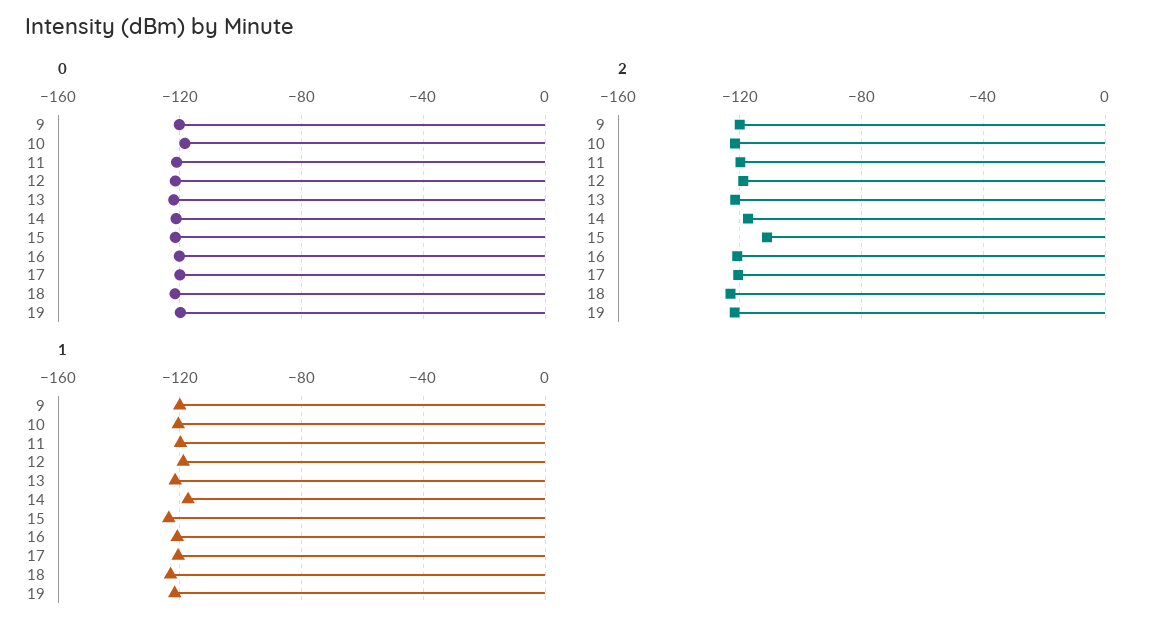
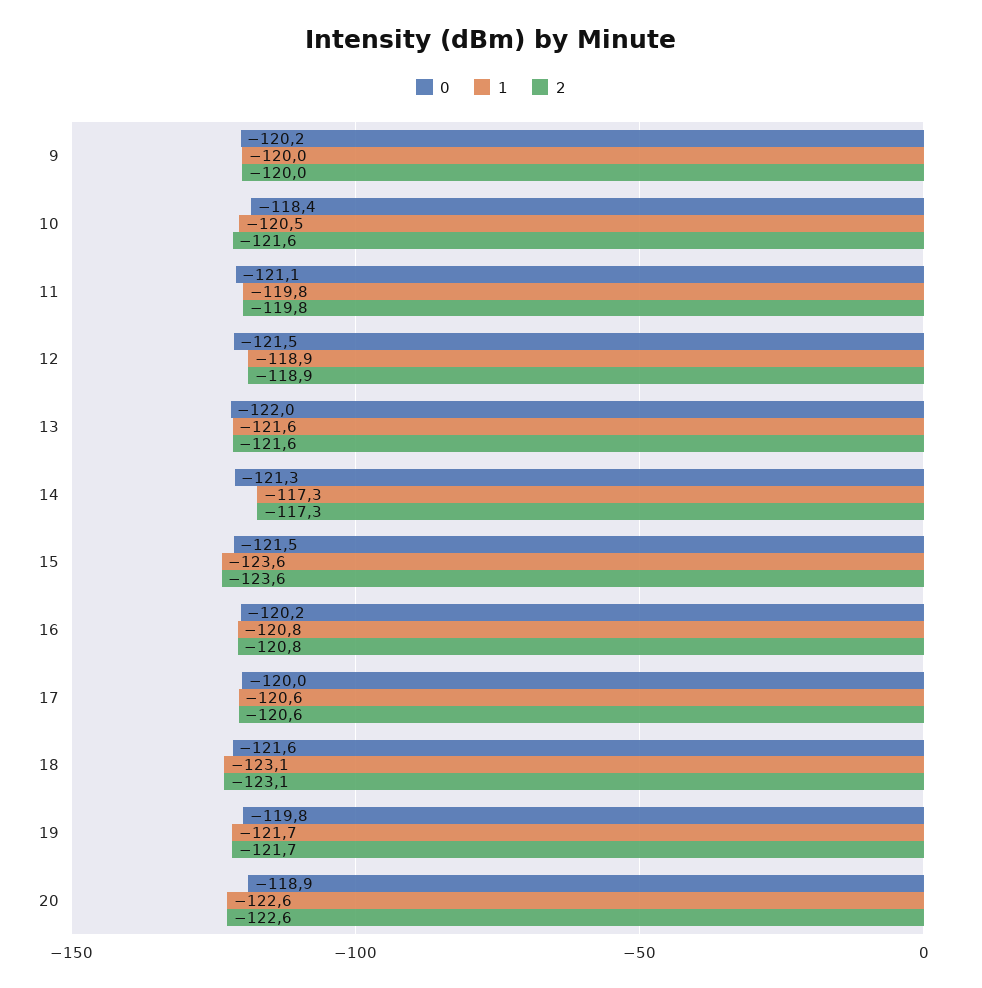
2, 15: -110 -> -123.6
0, 20: none -> -118.9
1, 20: none -> -122.6
2, 20: none -> -122.6

